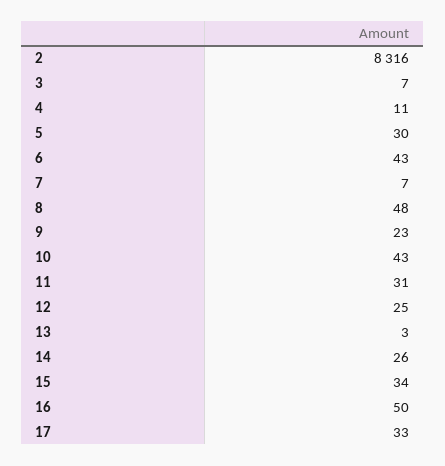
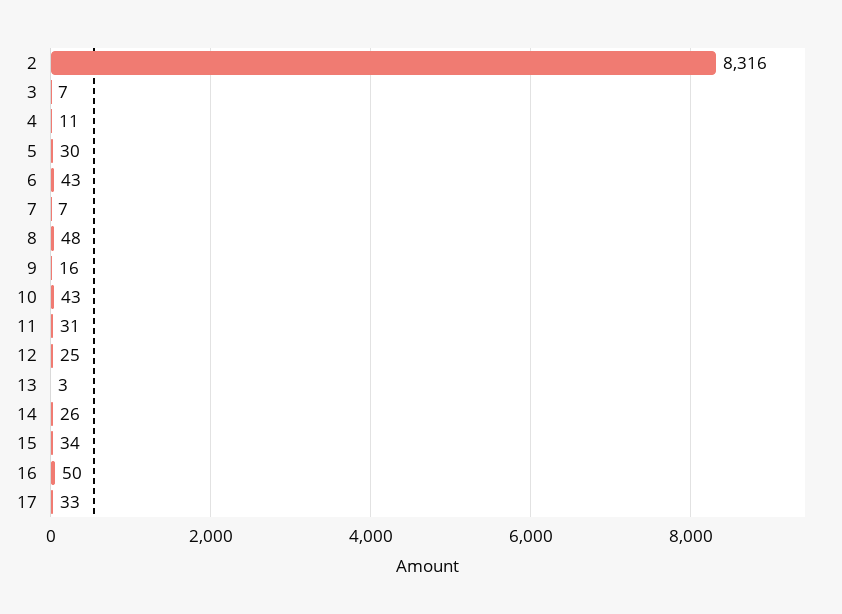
9: 23 -> 16

